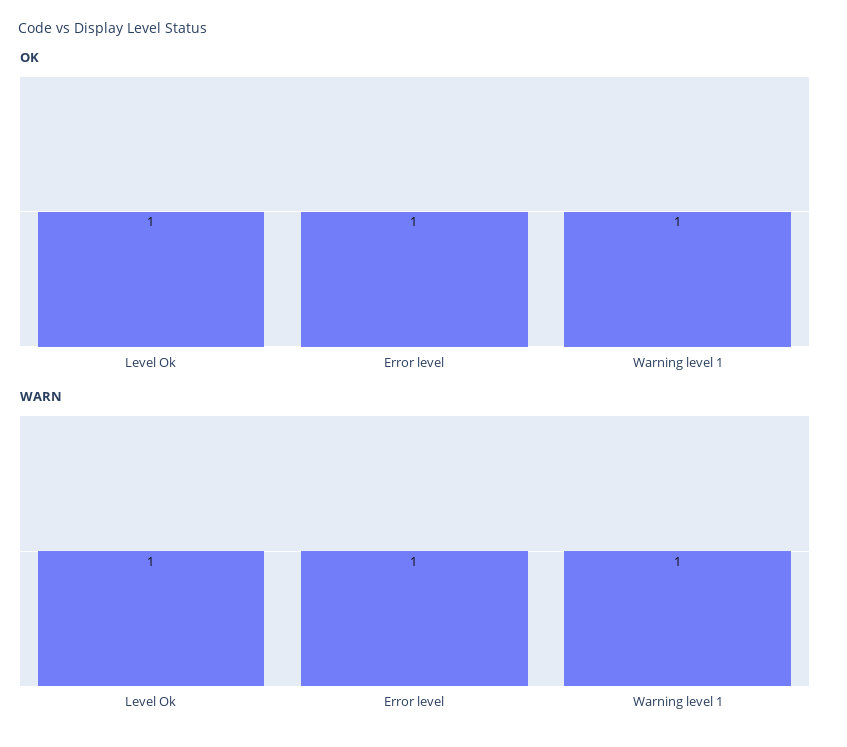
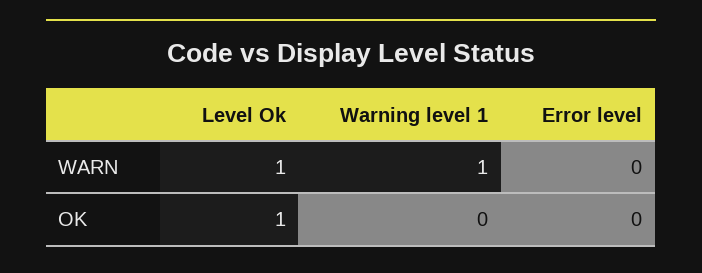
OK, Error level: 1 -> 0
OK, Warning level 1: 1 -> 0
WARN, Error level: 1 -> 0

